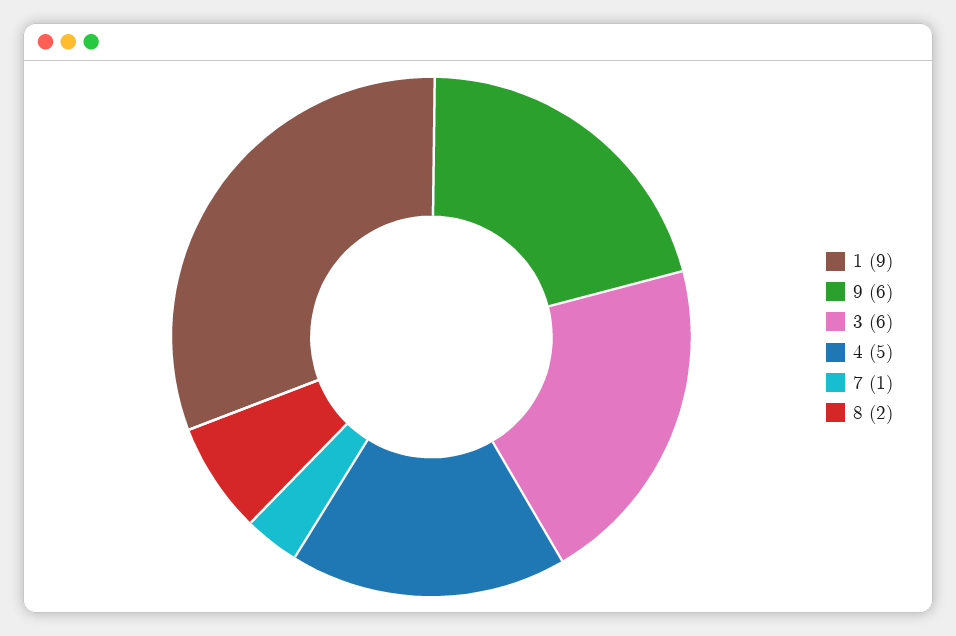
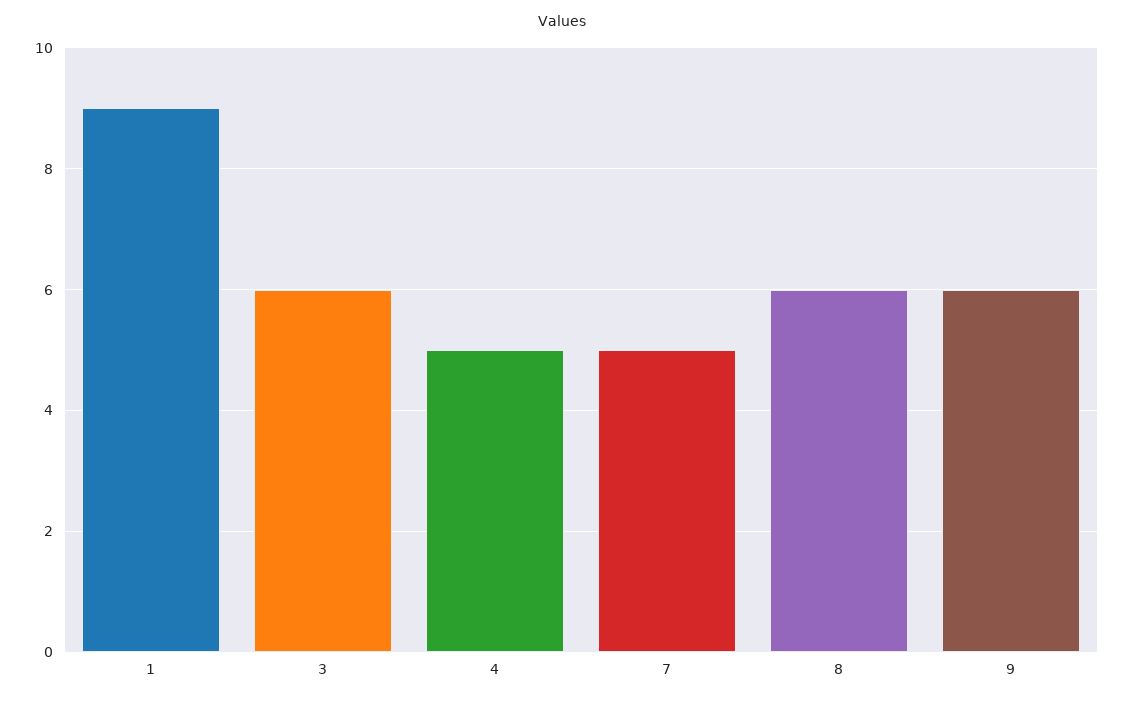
7: 1 -> 5
8: 2 -> 6

